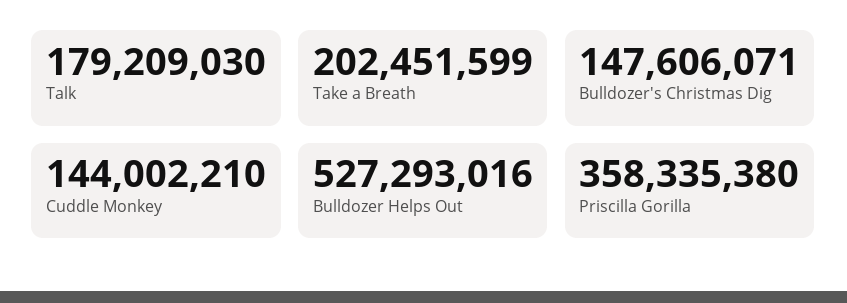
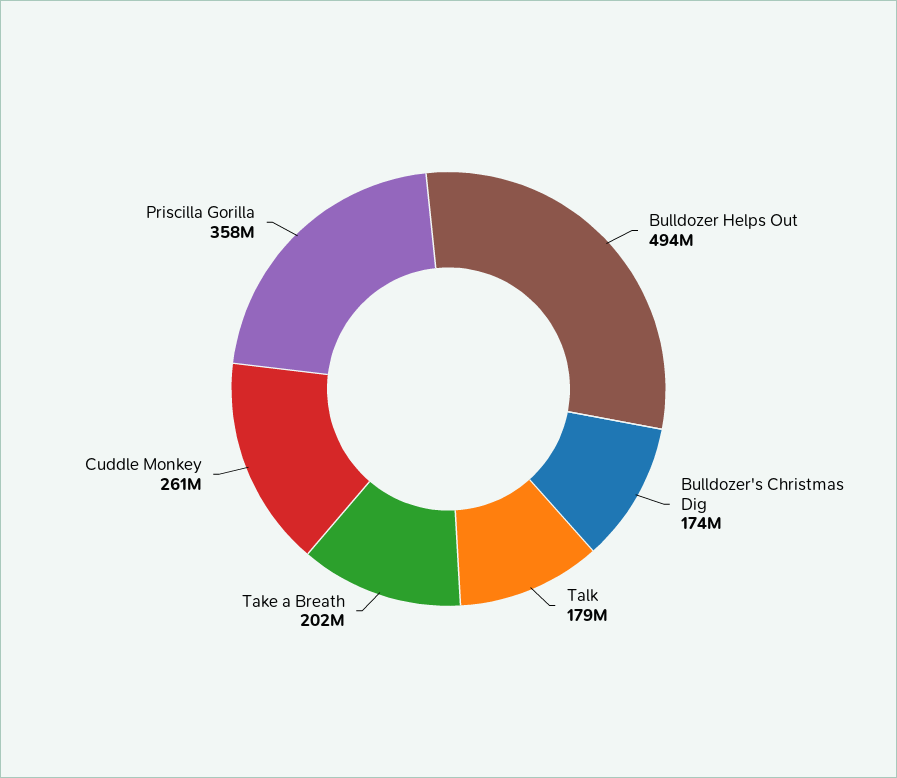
Bulldozer's Christmas Dig: 147606071 -> 174000000
Cuddle Monkey: 144002210 -> 261000000
Bulldozer Helps Out: 527293016 -> 494000000

